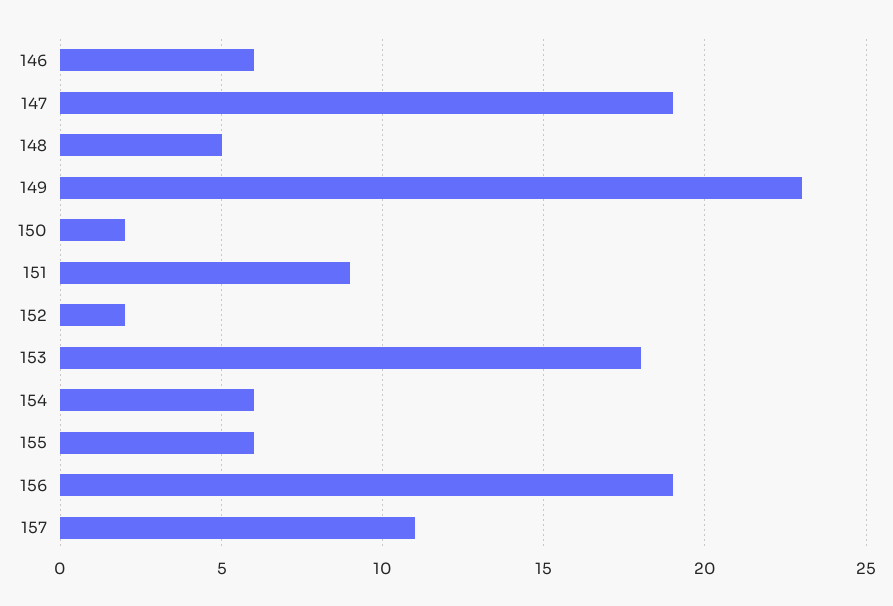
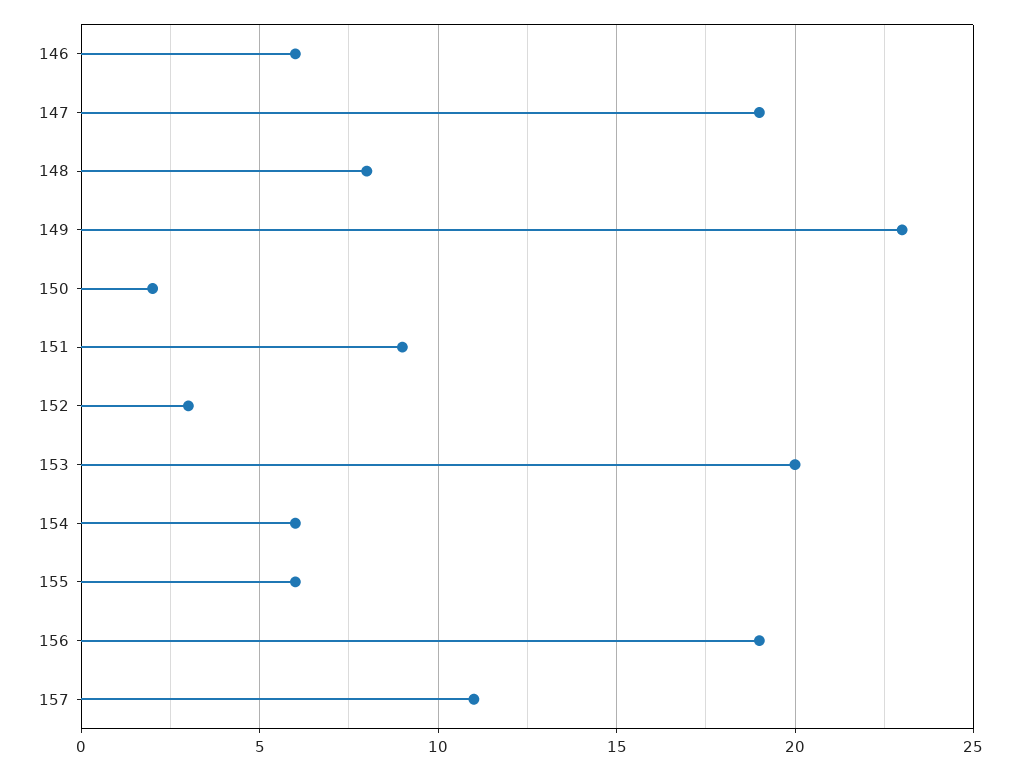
148: 5 -> 8
152: 2 -> 3
153: 18 -> 20

